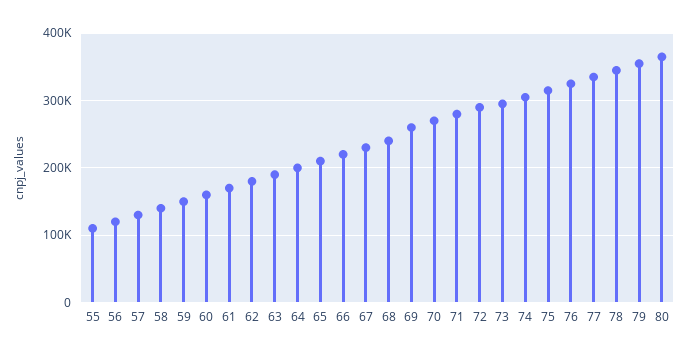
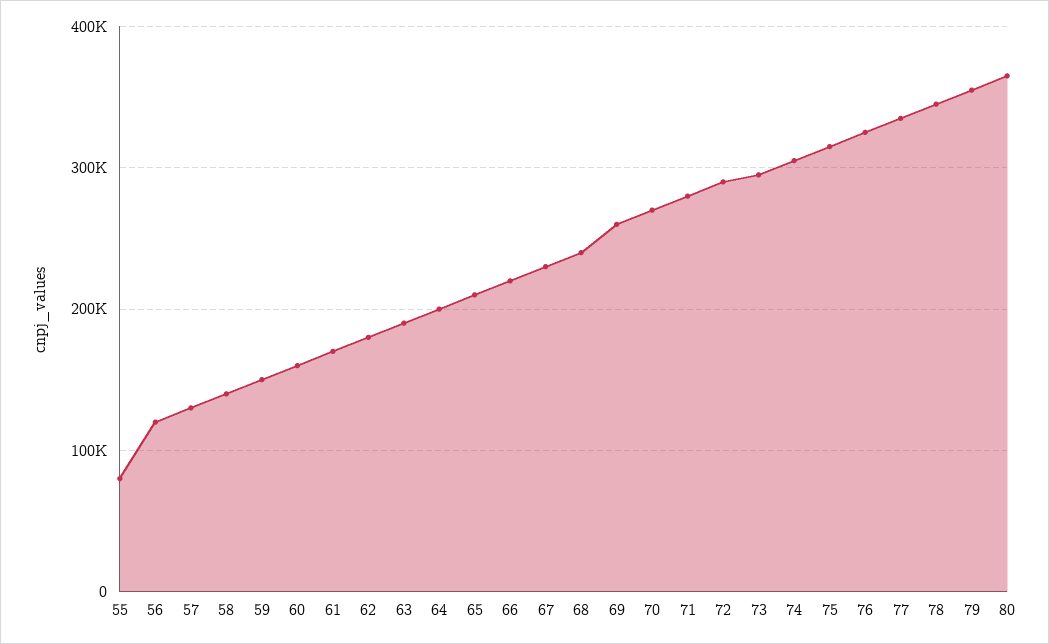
55: 110000 -> 80000

